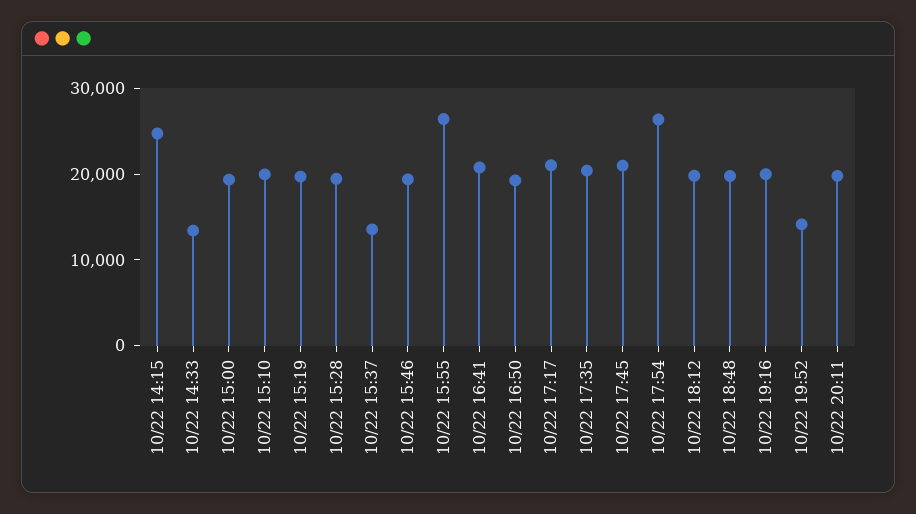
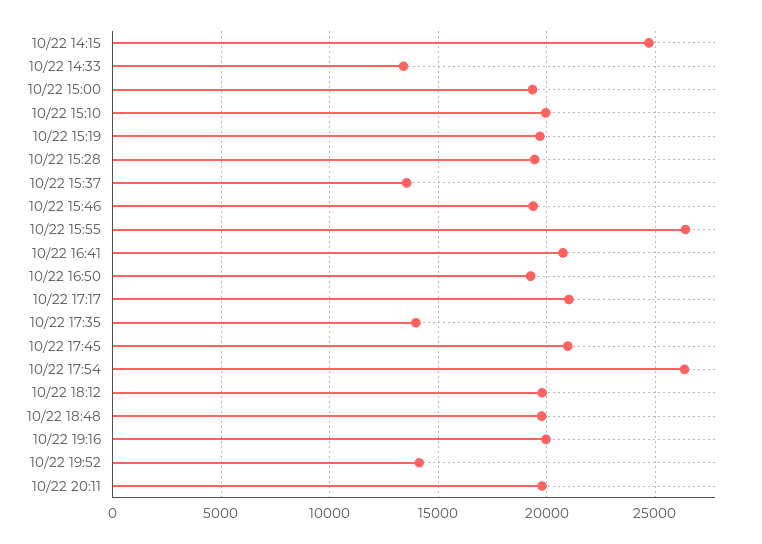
10/22 17:35: 20000 -> 14000

